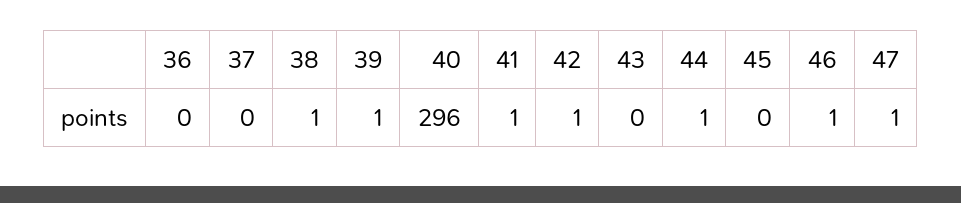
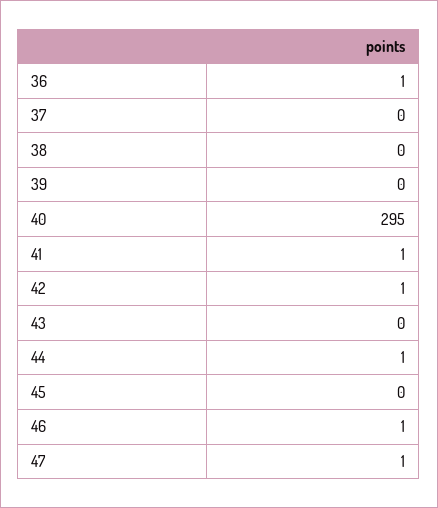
36: 0 -> 1
38: 1 -> 0
39: 1 -> 0
40: 296 -> 295

